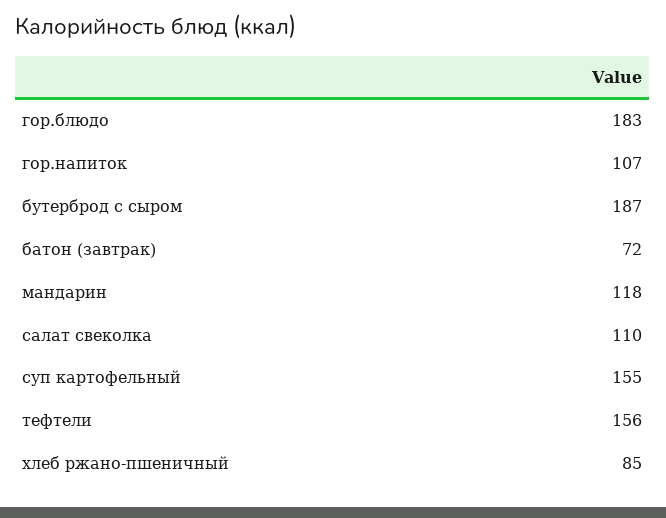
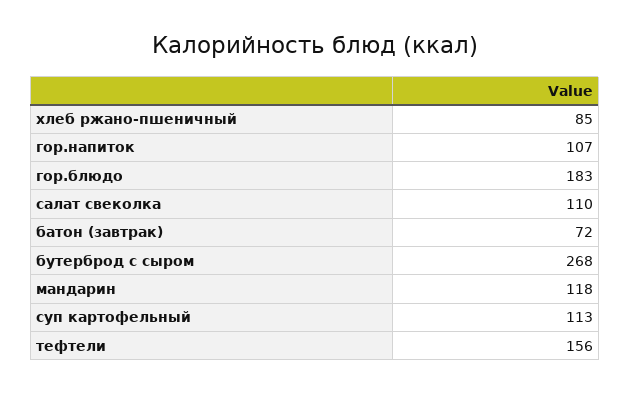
бутерброд с сыром: 187 -> 268
суп картофельный: 155 -> 113

